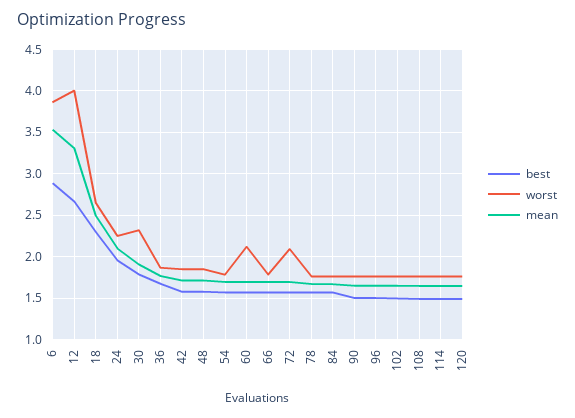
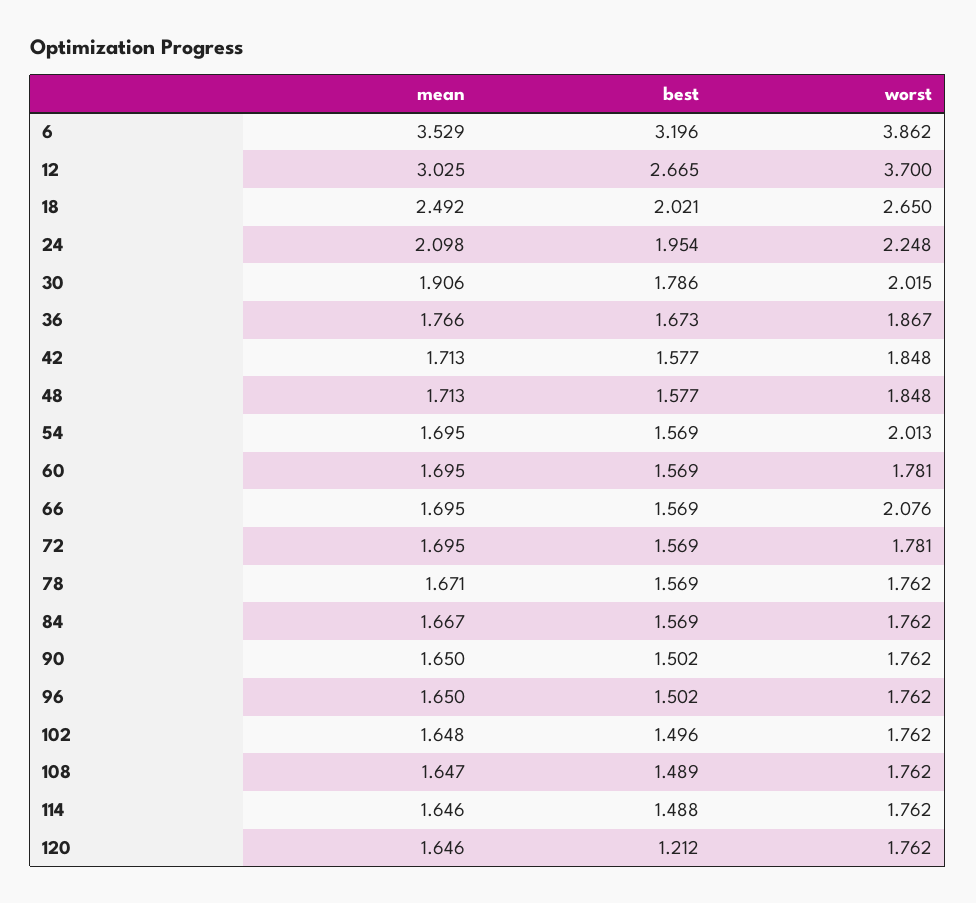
best, 6: 2.9 -> 3.196
worst, 12: 4 -> 3.7
mean, 12: 3.3 -> 3.025
best, 18: 2.3 -> 2.021
worst, 30: 2.3 -> 2.015
worst, 54: 1.8 -> 2.013
worst, 60: 2.1 -> 1.781
worst, 66: 1.8 -> 2.076
worst, 72: 2.1 -> 1.781
best, 120: 1.5 -> 1.212

